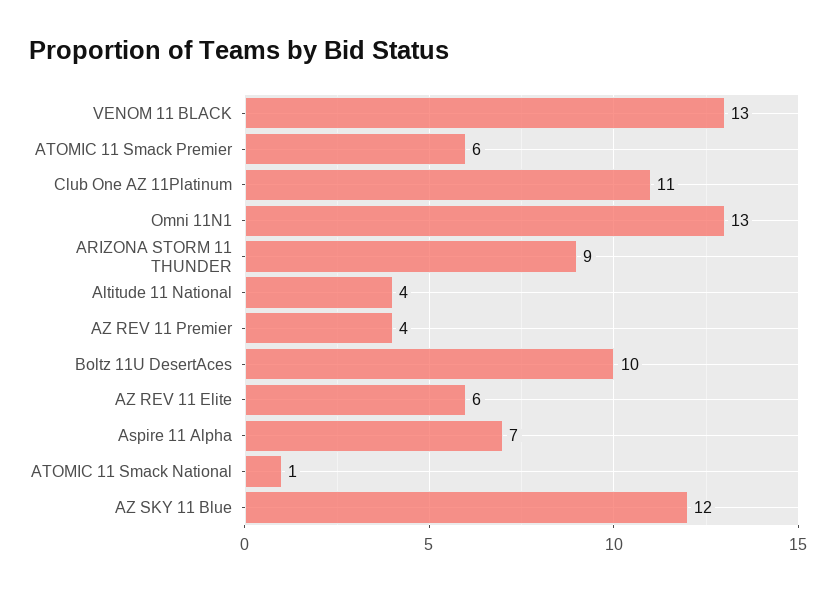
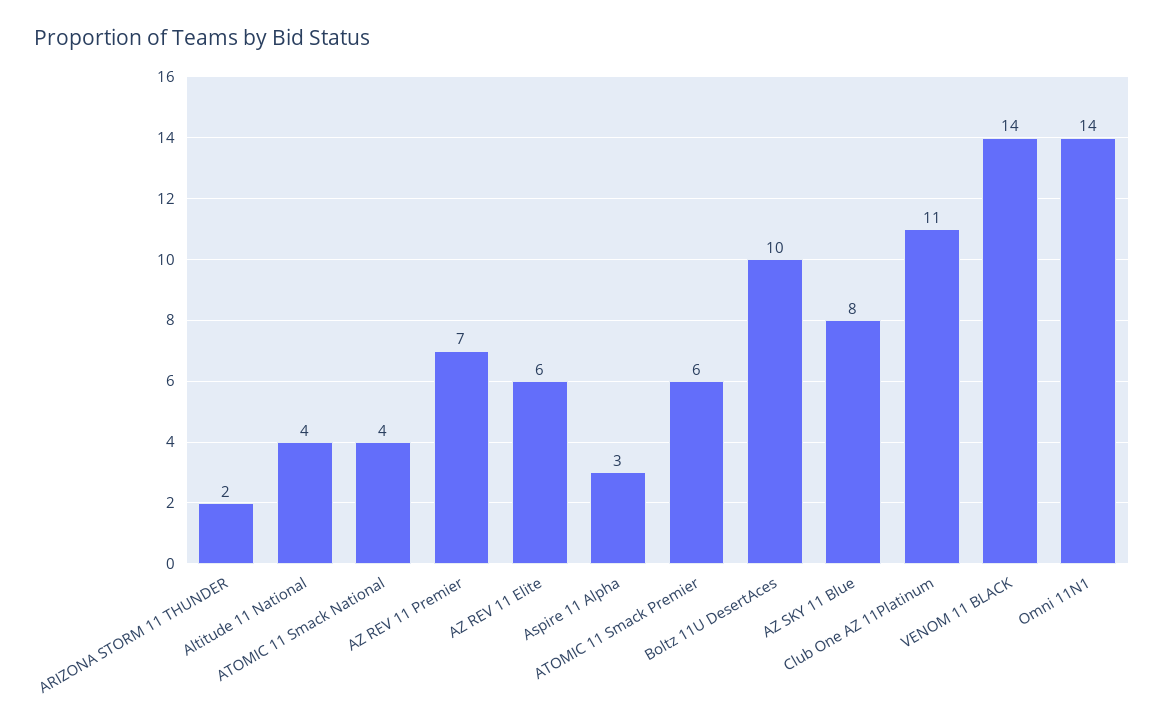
VENOM 11 BLACK: 13 -> 14
Omni 11N1: 13 -> 14
ARIZONA STORM 11 THUNDER: 9 -> 2
AZ REV 11 Premier: 4 -> 7
Aspire 11 Alpha: 7 -> 3
ATOMIC 11 Smack National: 1 -> 4
AZ SKY 11 Blue: 12 -> 8

